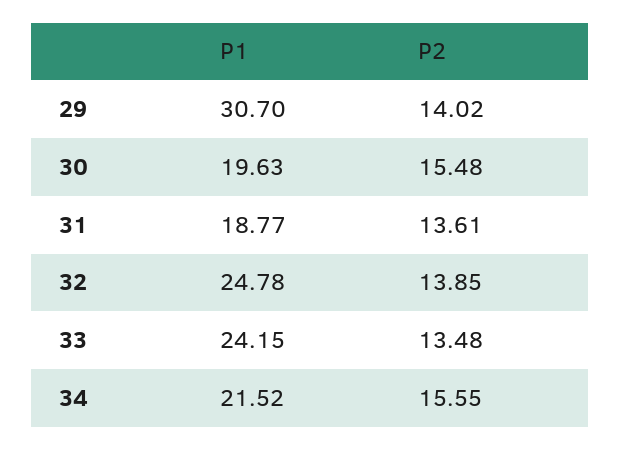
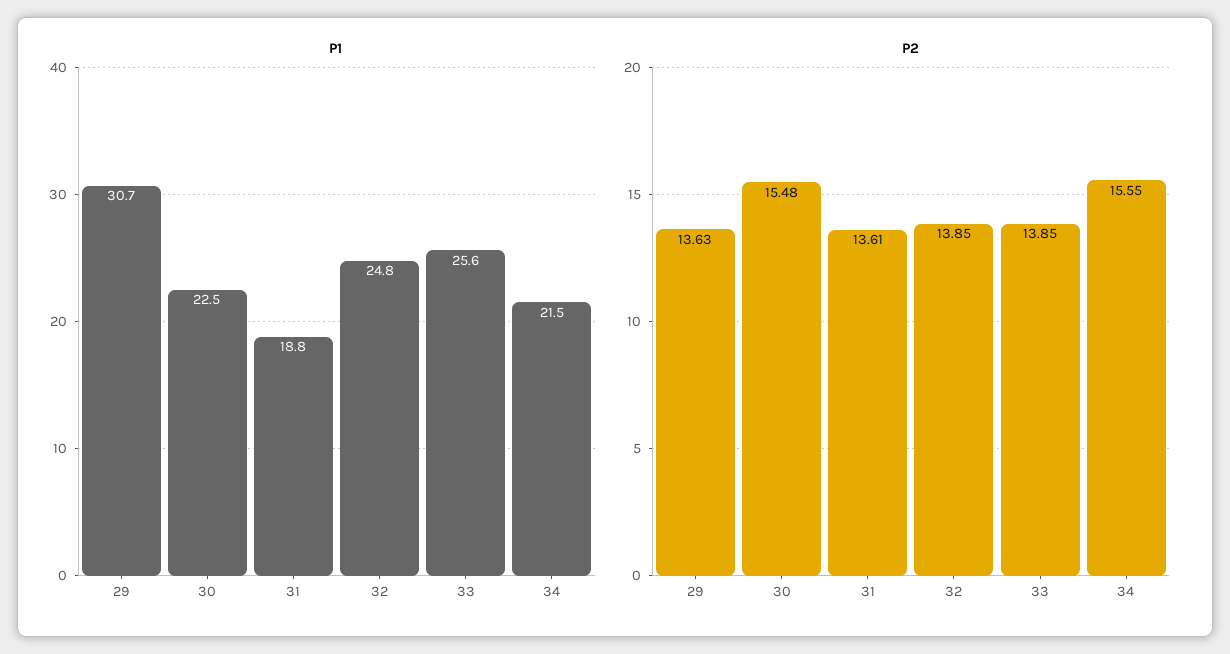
P2, 29: 14.02 -> 13.63
P1, 30: 19.63 -> 22.5
P1, 33: 24.15 -> 25.6
P2, 33: 13.48 -> 13.85

